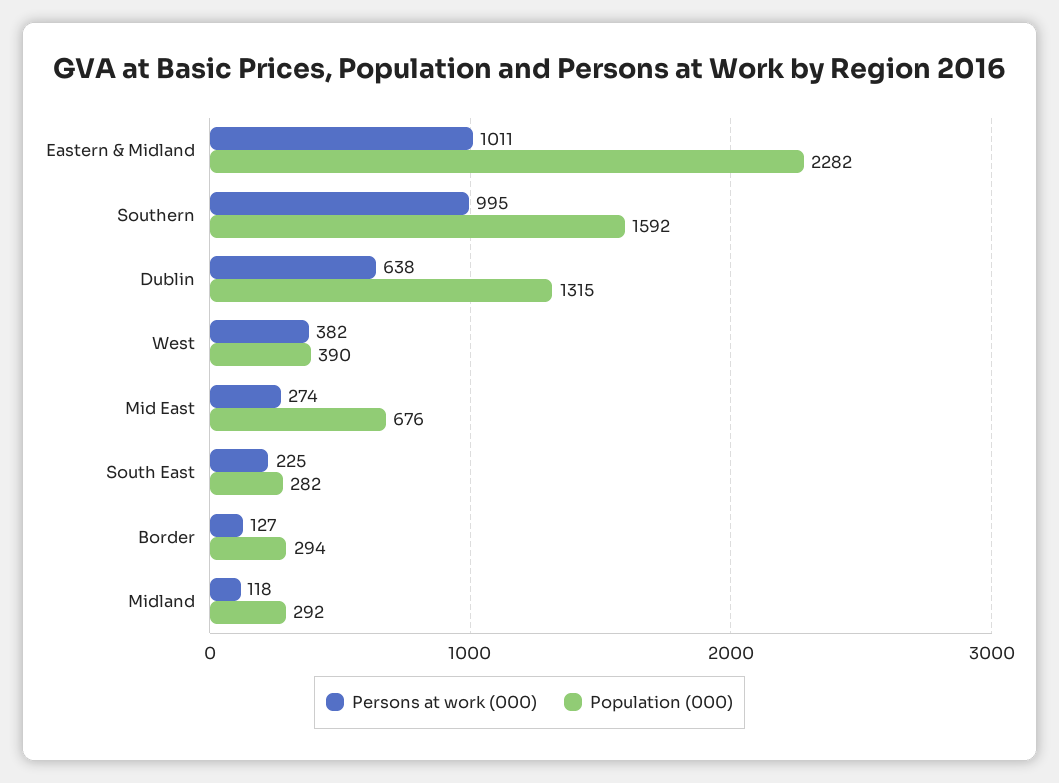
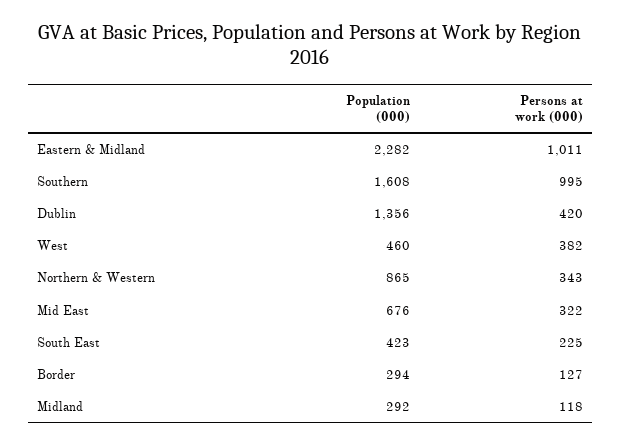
Population (000), Southern: 1592 -> 1608
Persons at work (000), Dublin: 638 -> 420
Population (000), Dublin: 1315 -> 1356
Population (000), West: 390 -> 460
Persons at work (000), Mid East: 274 -> 322
Population (000), South East: 282 -> 423
Population (000), Northern & Western: none -> 865
Persons at work (000), Northern & Western: none -> 343

